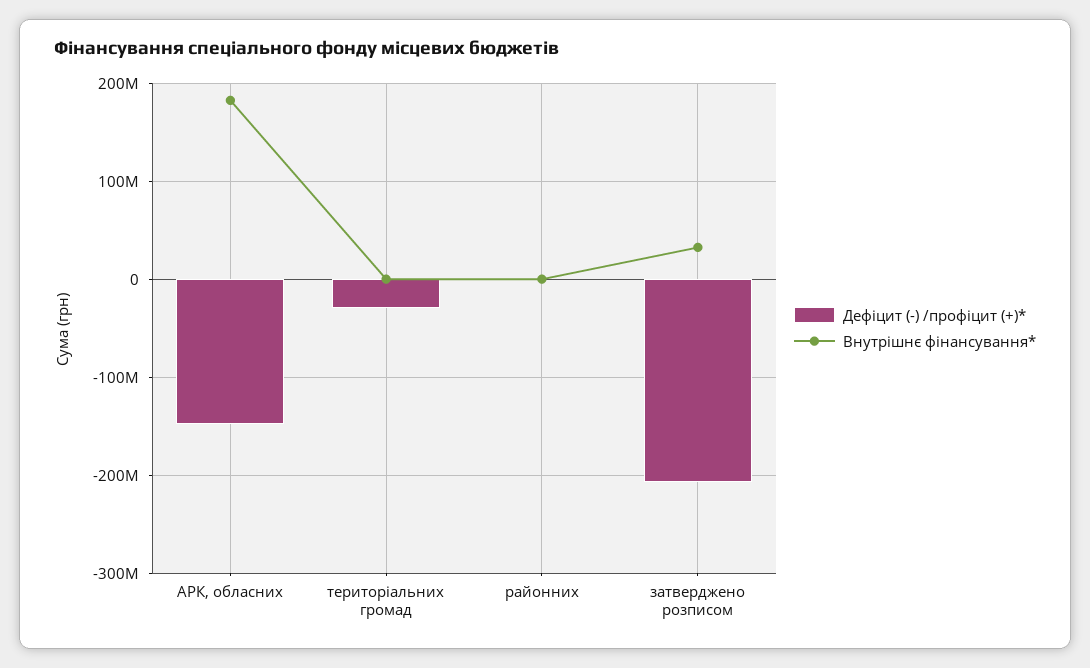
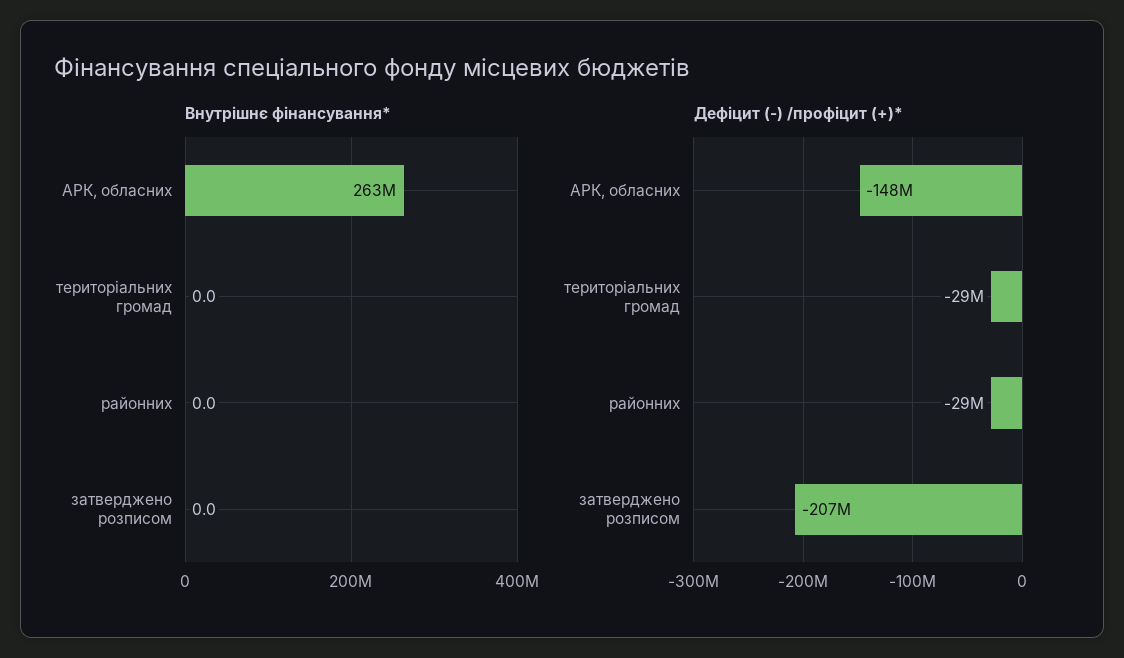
Внутрішнє фінансування*, АРК, обласних: 180000000 -> 263000000
Дефіцит (-) /профіцит (+)*, районних: 0 -> -29000000
Внутрішнє фінансування*, затверджено розписом: 30000000 -> 0

